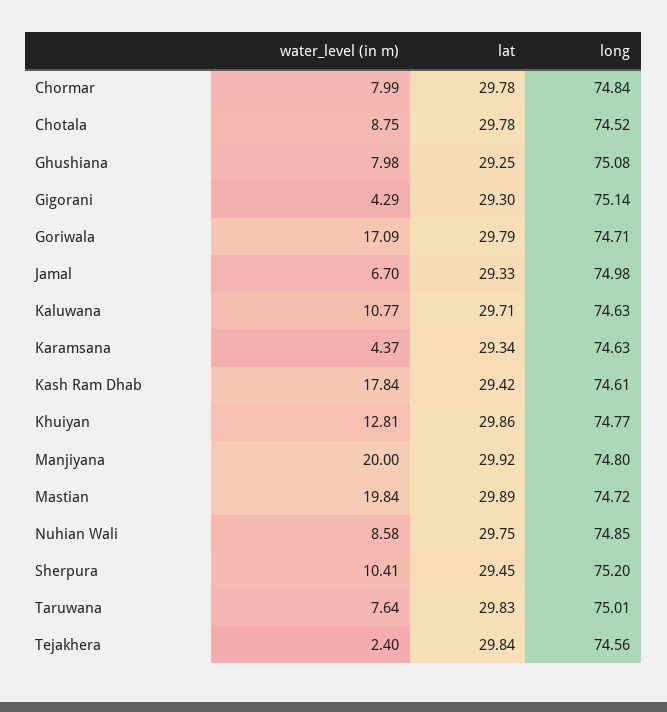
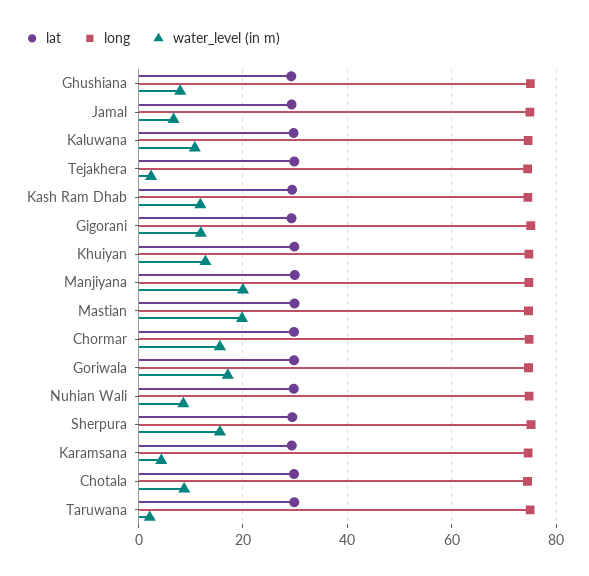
water_level (in m), Chormar: 7.99 -> 16
water_level (in m), Gigorani: 4.29 -> 12
water_level (in m), Kash Ram Dhab: 17.84 -> 12
water_level (in m), Sherpura: 10.41 -> 16
water_level (in m), Taruwana: 7.64 -> 2

